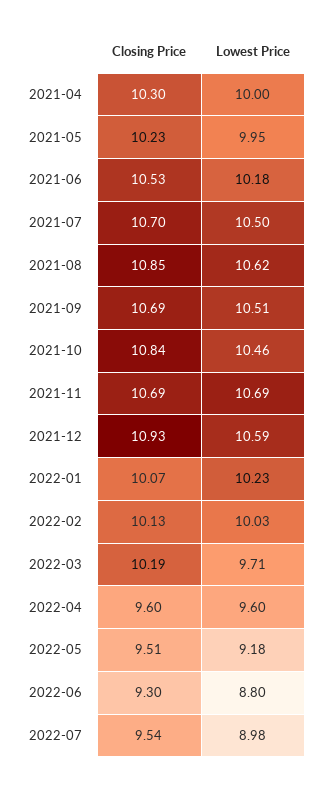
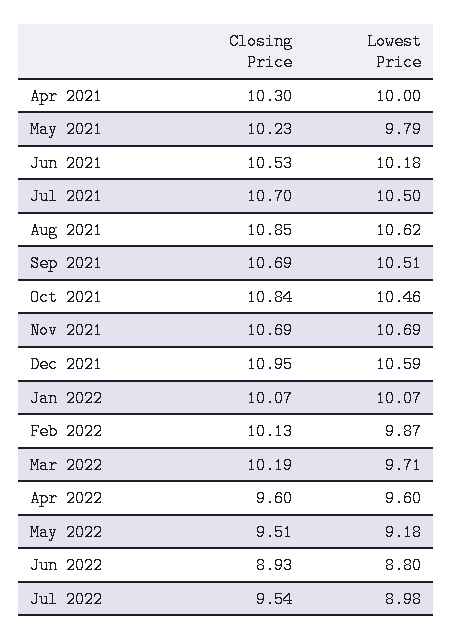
Lowest Price, 2021-05: 9.95 -> 9.79
Closing Price, 2021-12: 10.93 -> 10.95
Lowest Price, 2022-01: 10.23 -> 10.07
Lowest Price, 2022-02: 10.03 -> 9.87
Closing Price, 2022-06: 9.3 -> 8.93

